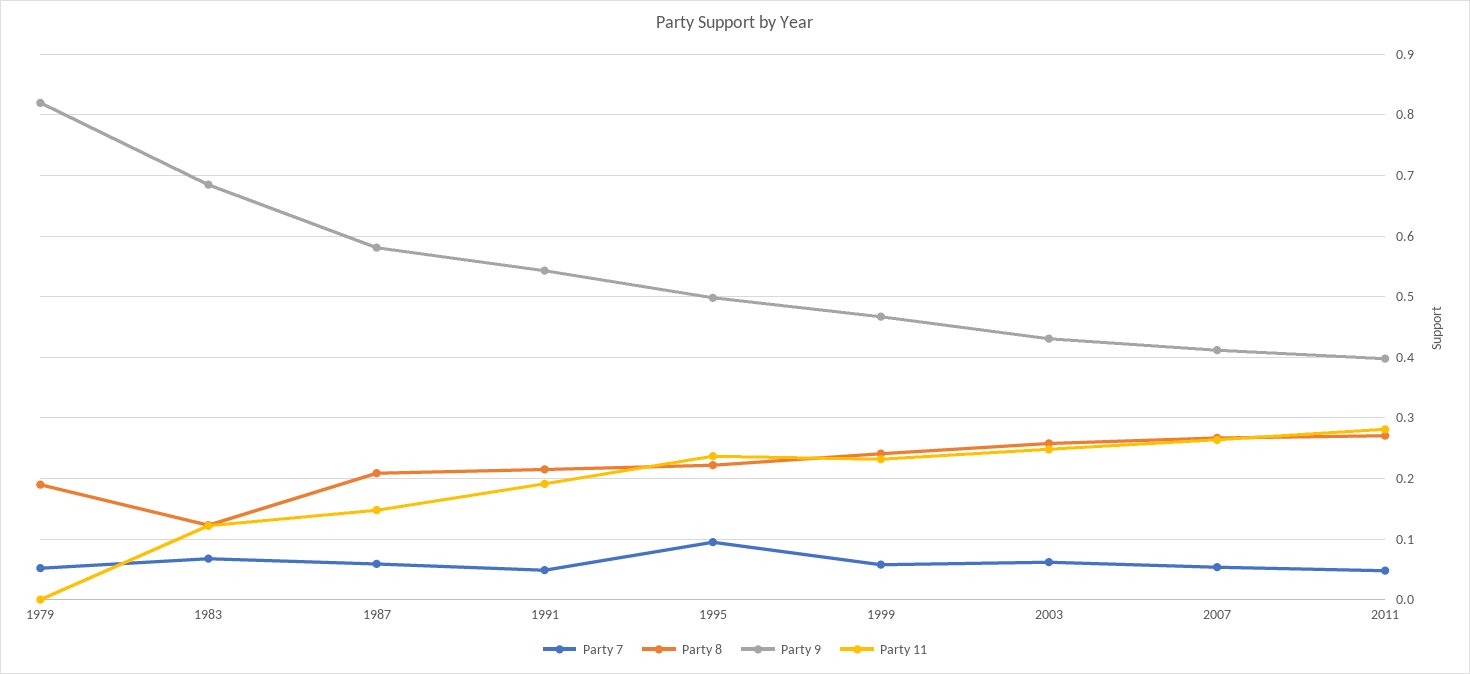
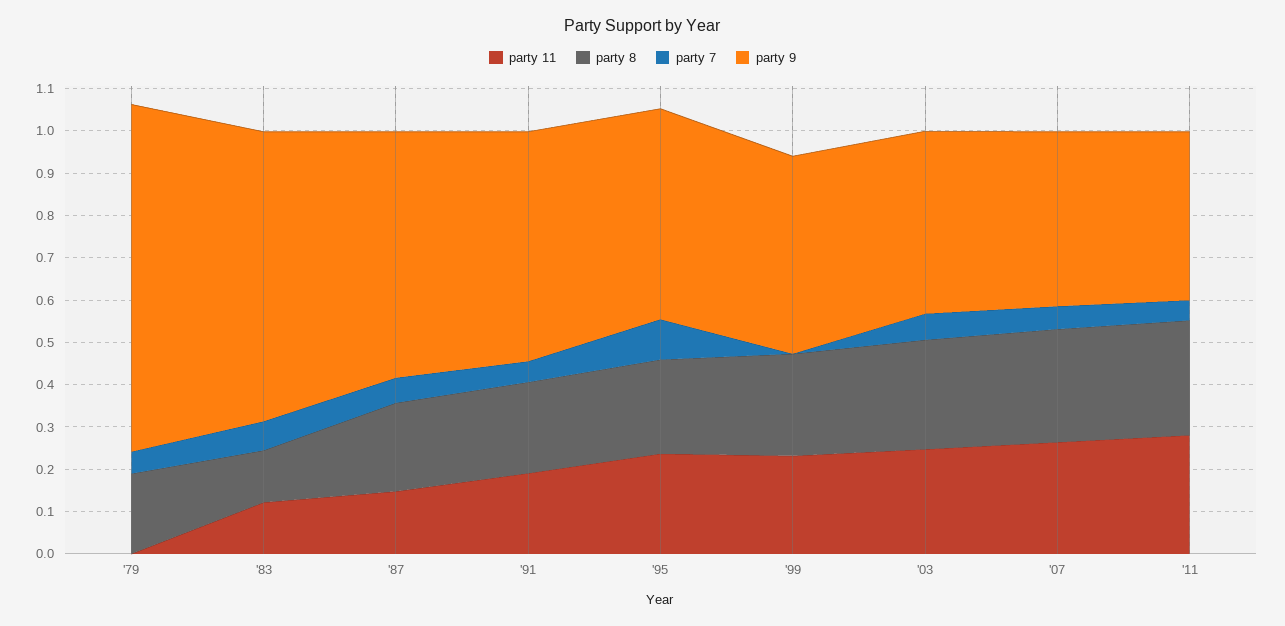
Party 7, 1999: 0.06 -> 0

